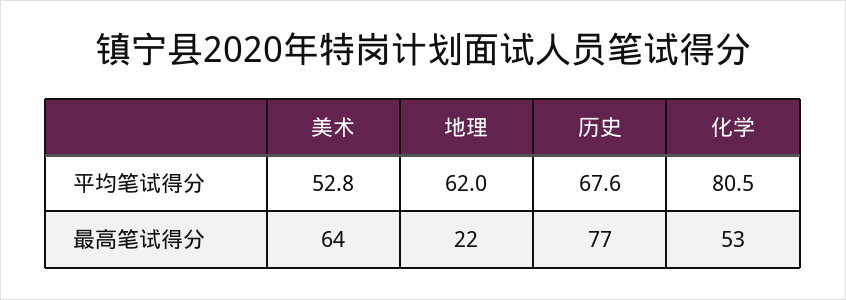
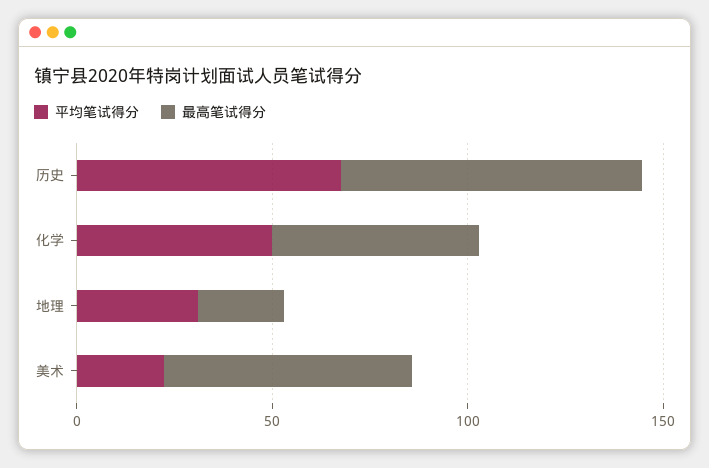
平均笔试得分, 美术: 52.8 -> 20
平均笔试得分, 地理: 62 -> 30
平均笔试得分, 化学: 80.5 -> 50

